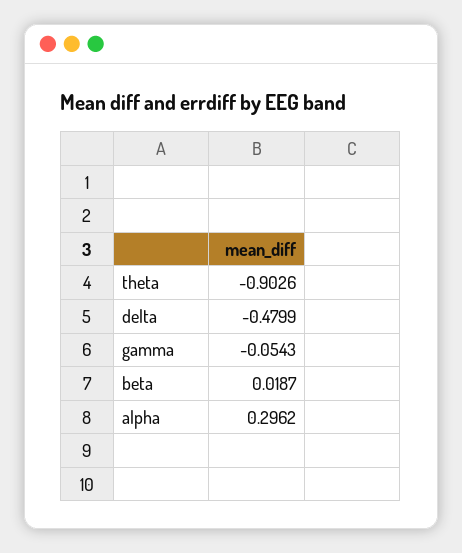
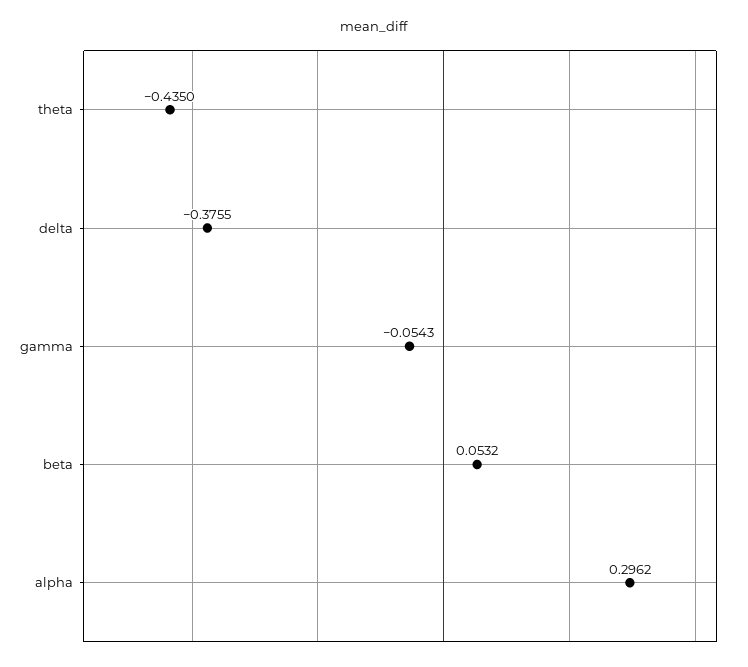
theta: -0.9026 -> -0.435
delta: -0.4799 -> -0.3755
beta: 0.0187 -> 0.0532

